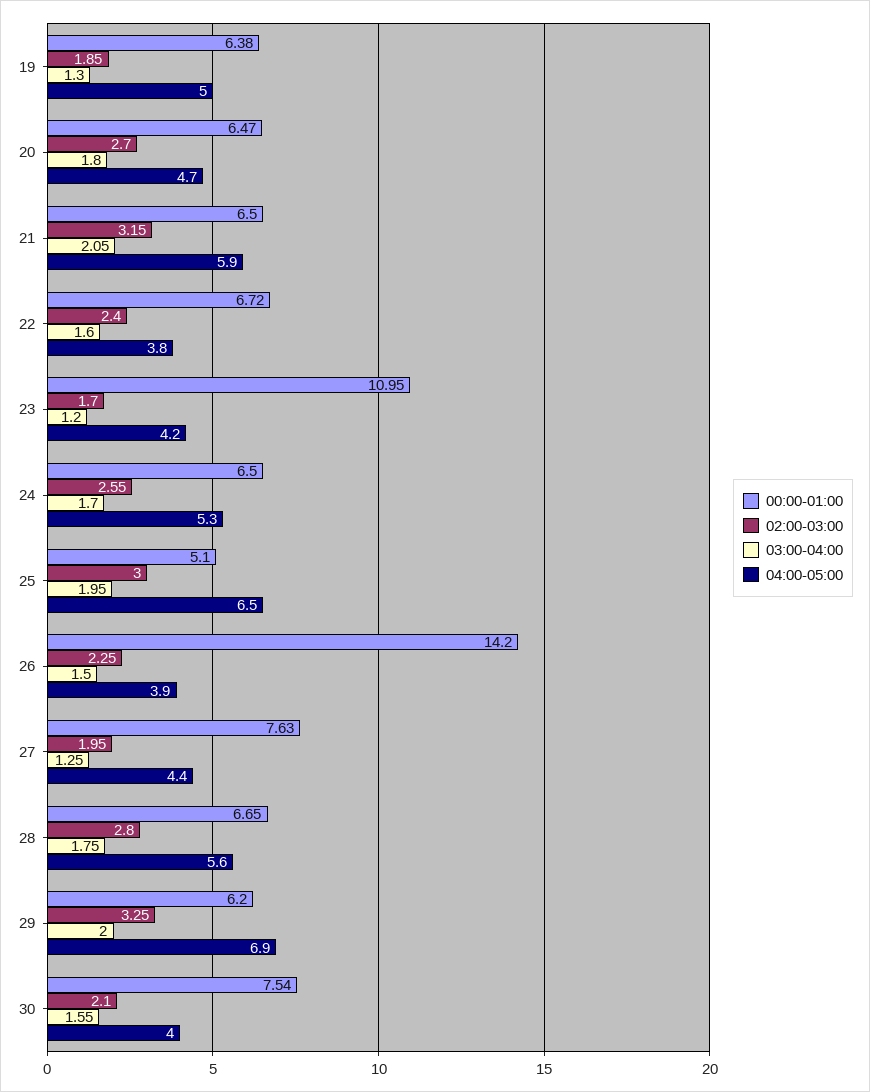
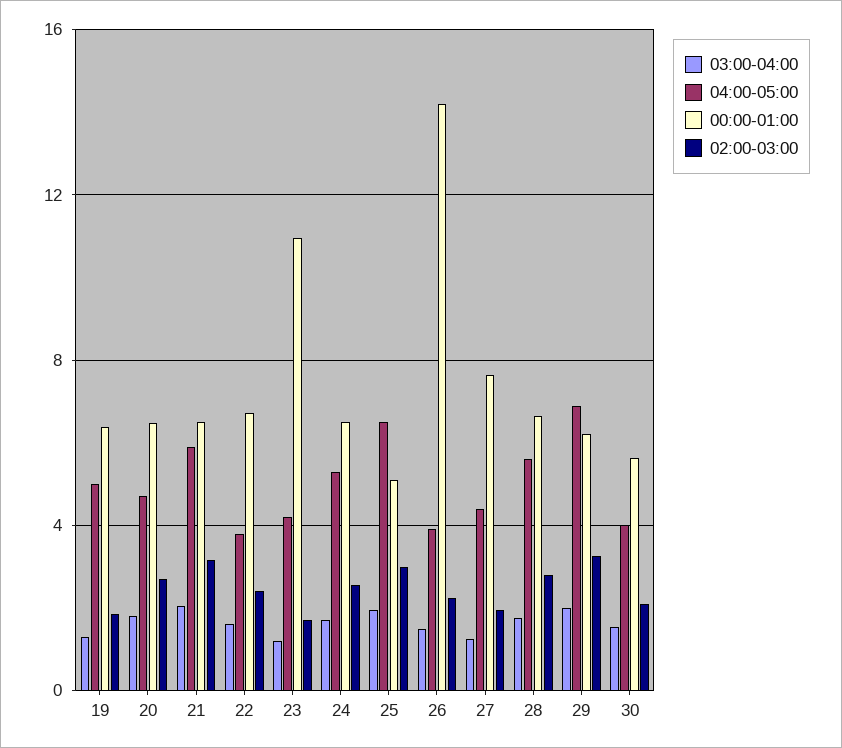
00:00-01:00, 30: 7.54 -> 5.5

